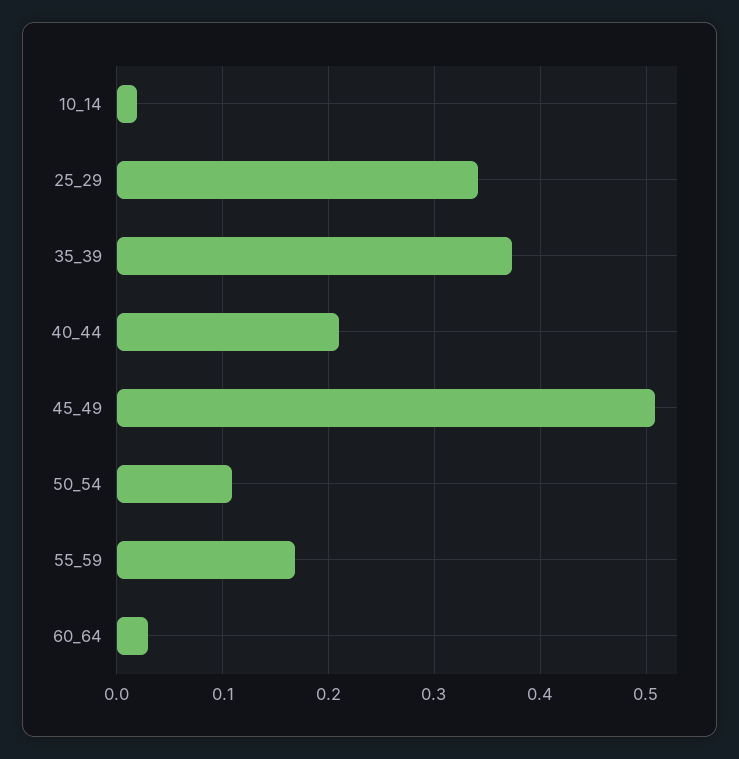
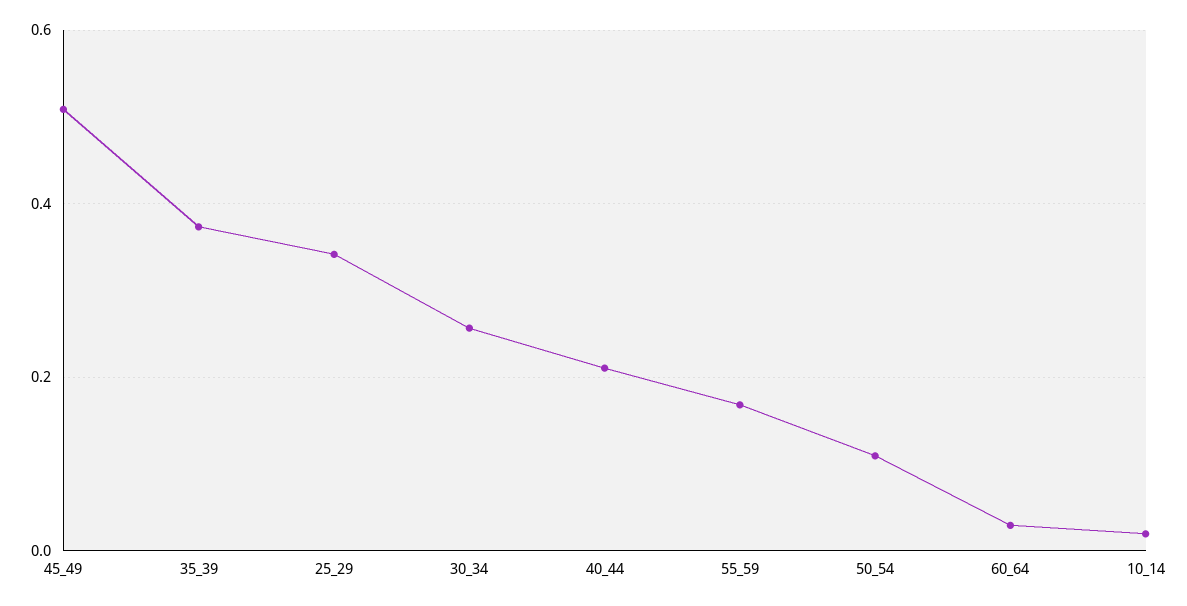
30_34: none -> 0.26

